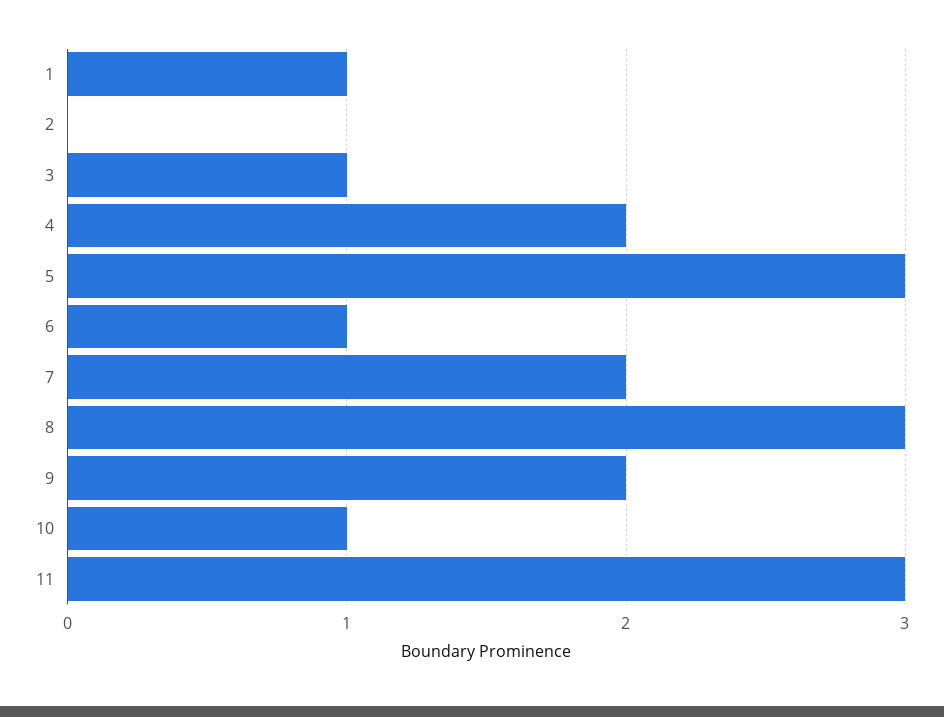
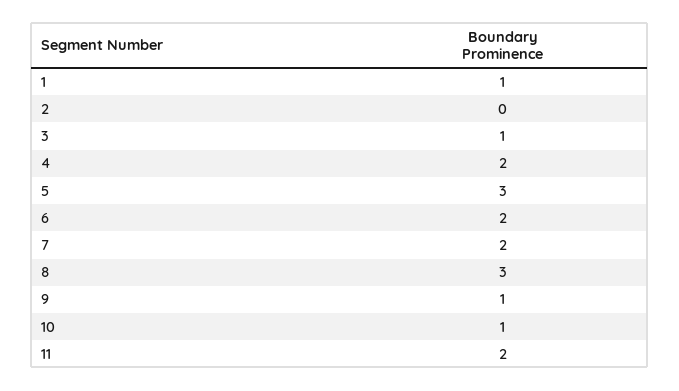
6: 1 -> 2
9: 2 -> 1
11: 3 -> 2

